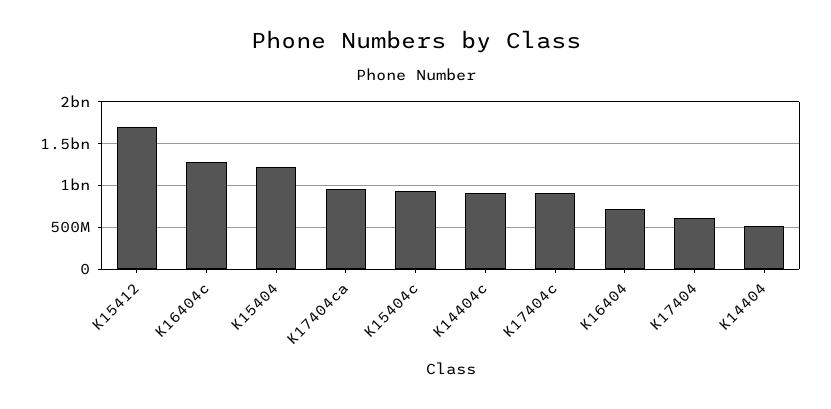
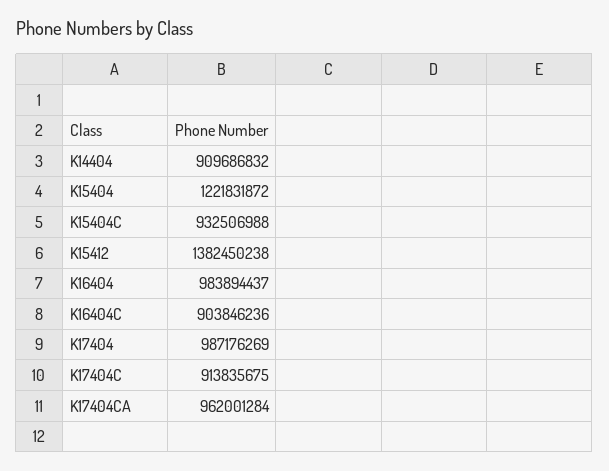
K15412: 1700000000 -> 1382450238
K16404c: 1300000000 -> 903846236
K14404c: 900000000 -> none
K16404: 700000000 -> 983894437
K17404: 600000000 -> 987176269
K14404: 500000000 -> 909686832

